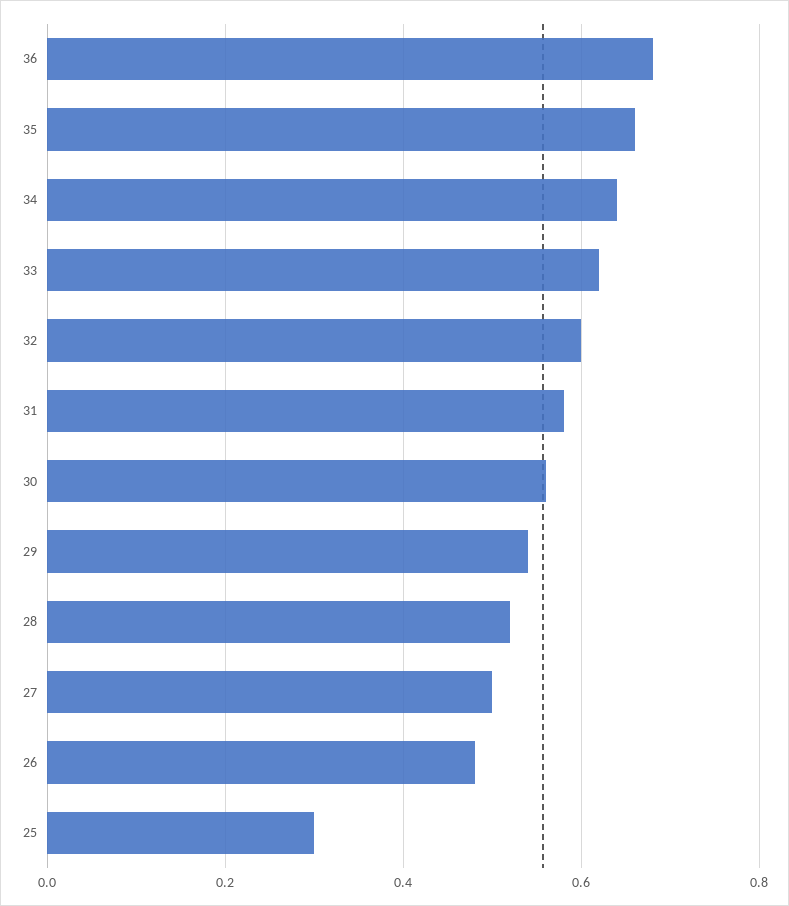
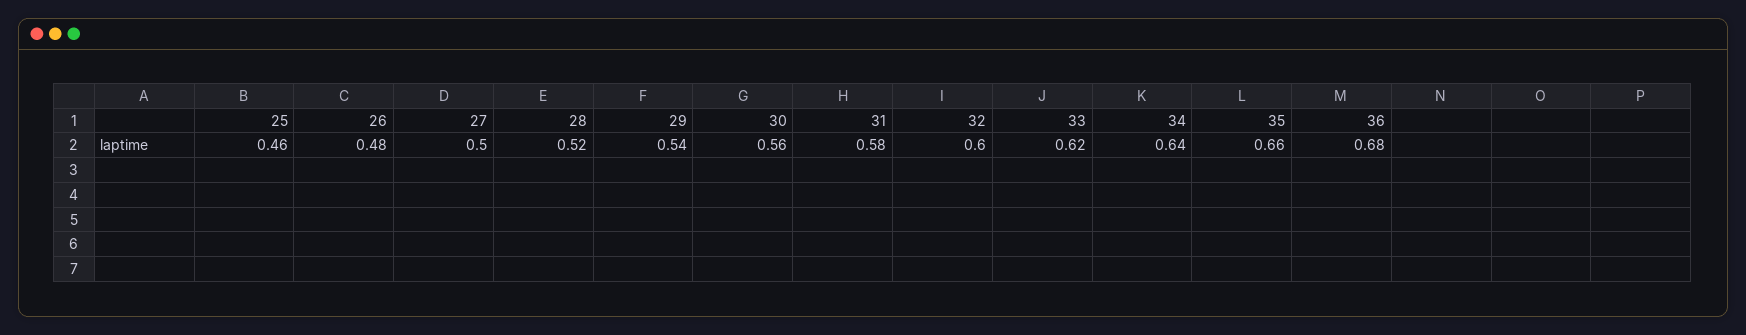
25: 0.3 -> 0.46

